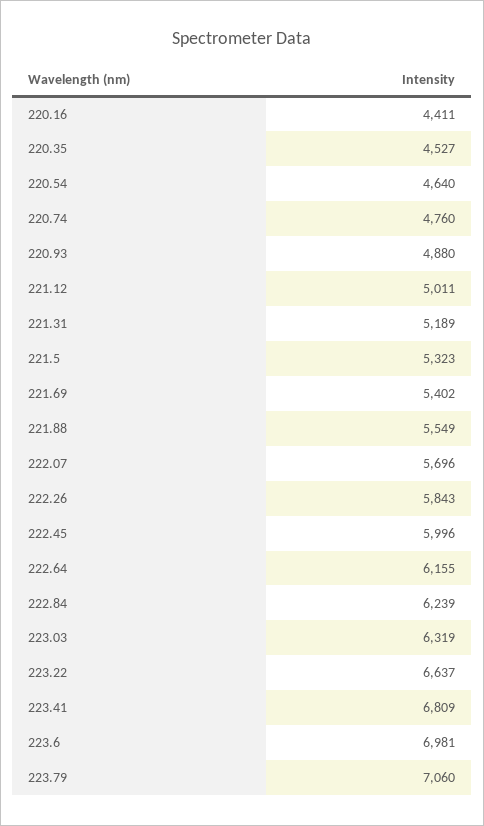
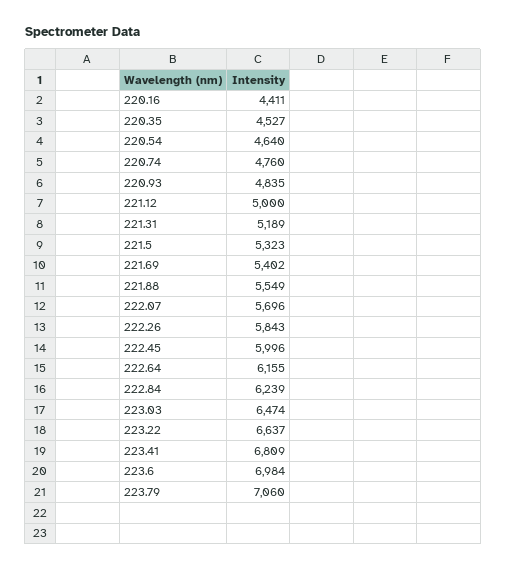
220.93: 4880 -> 4835
221.12: 5011 -> 5000
223.03: 6319 -> 6474
223.6: 6981 -> 6984

